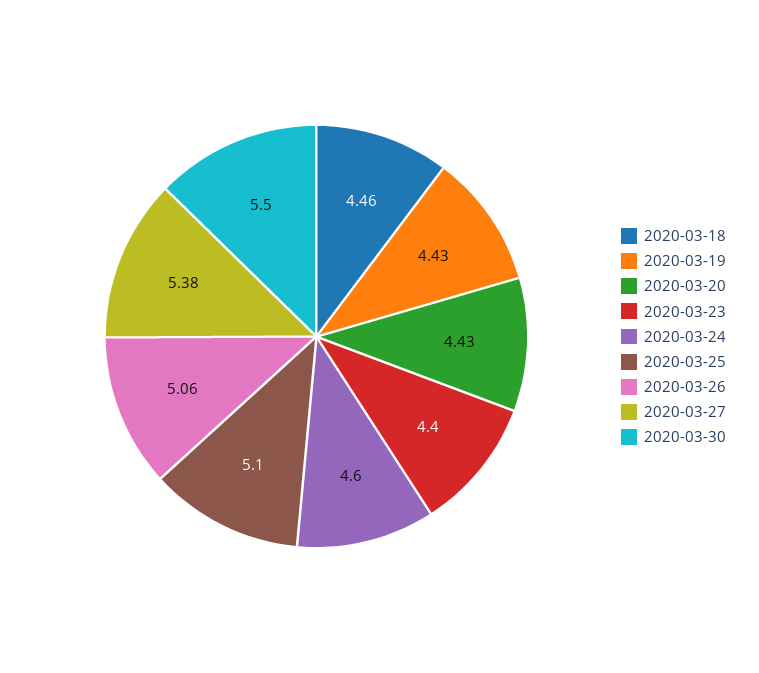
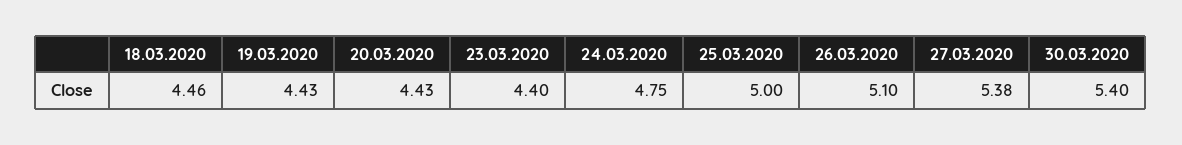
2020-03-24: 4.6 -> 4.75
2020-03-25: 5.1 -> 5
2020-03-26: 5.06 -> 5.1
2020-03-30: 5.5 -> 5.4

